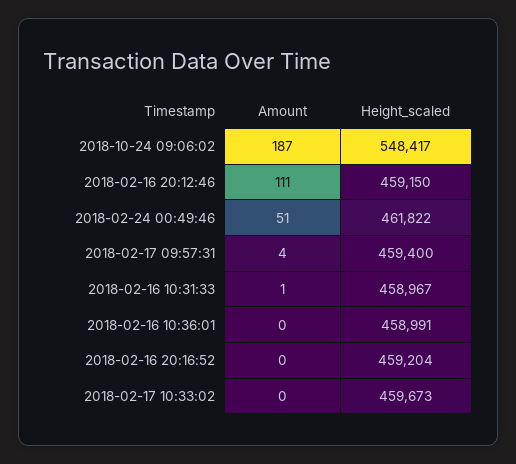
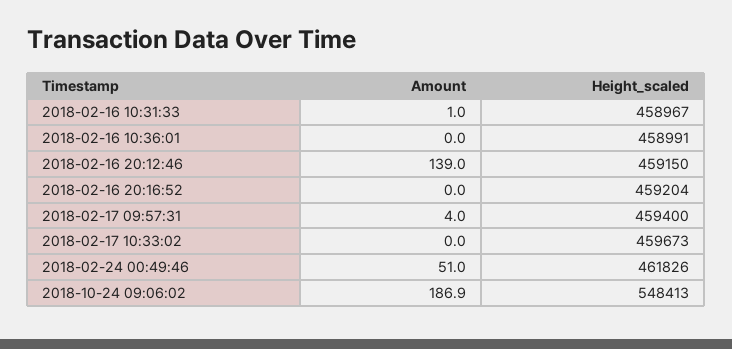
Height_scaled, 2018-10-24 09:06:02: 548417 -> 548413
Amount, 2018-02-16 20:12:46: 111 -> 139
Height_scaled, 2018-02-24 00:49:46: 461822 -> 461826

